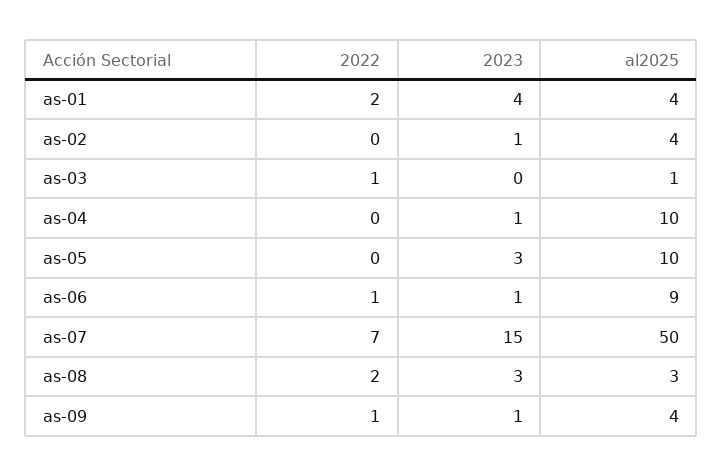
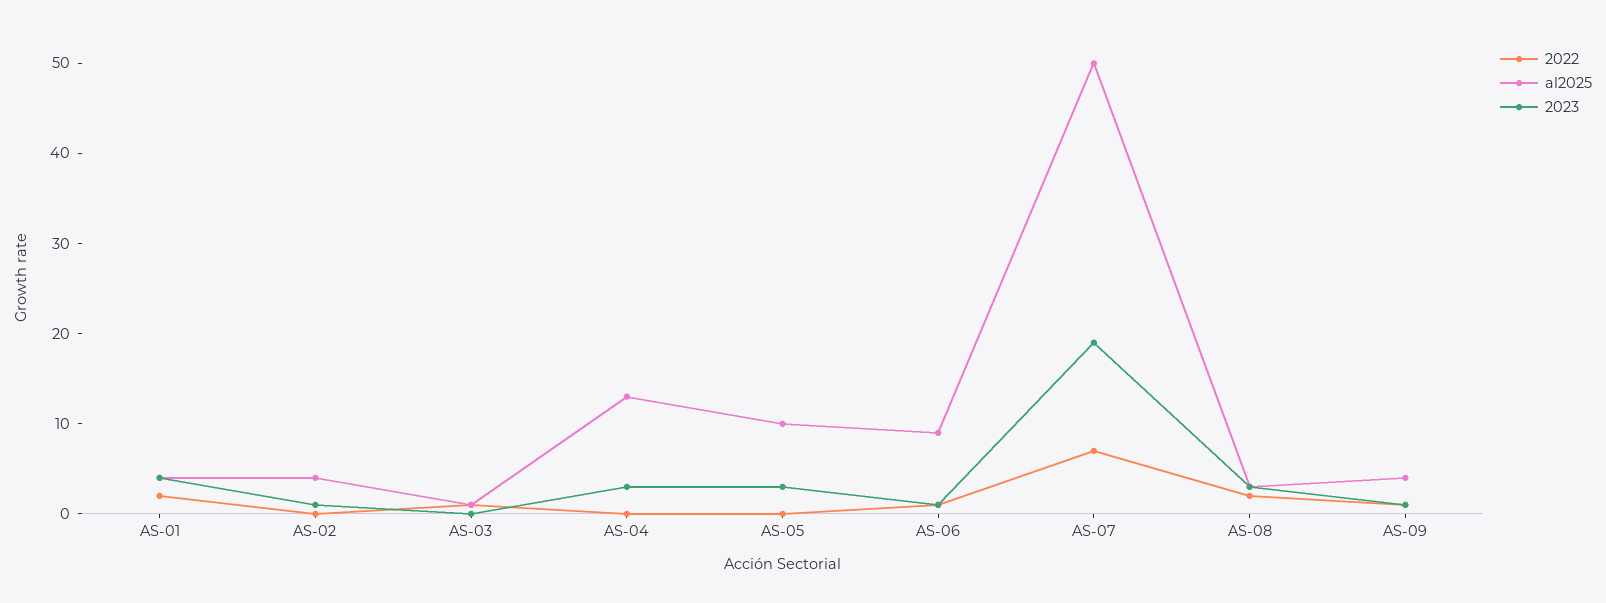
2023, as-04: 1 -> 3
al2025, as-04: 10 -> 13
2023, as-07: 15 -> 19

